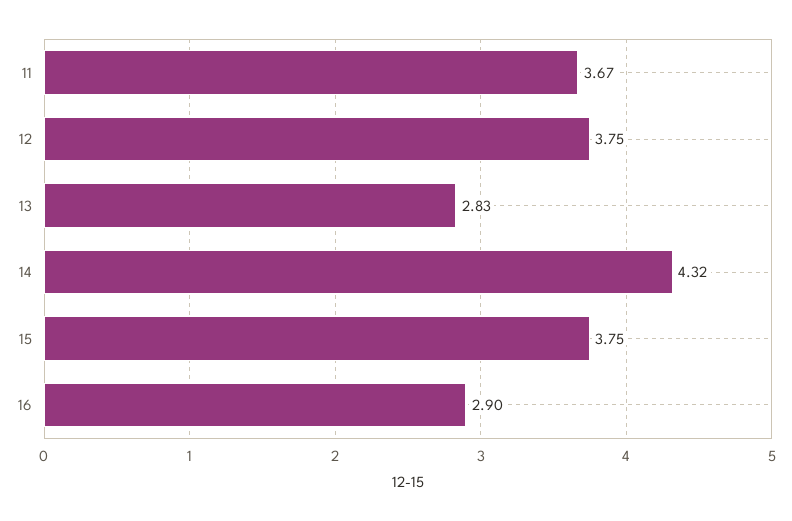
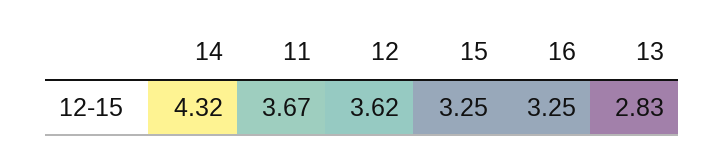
12: 3.75 -> 3.62
15: 3.75 -> 3.25
16: 2.9 -> 3.25

